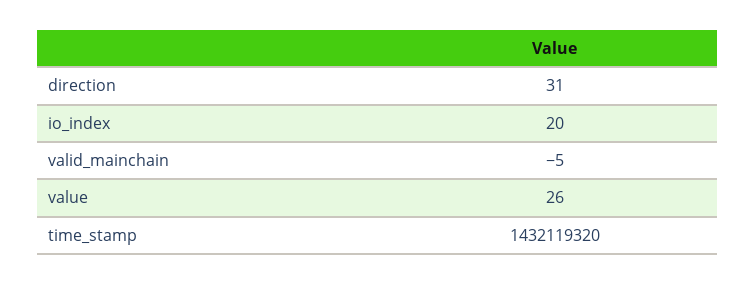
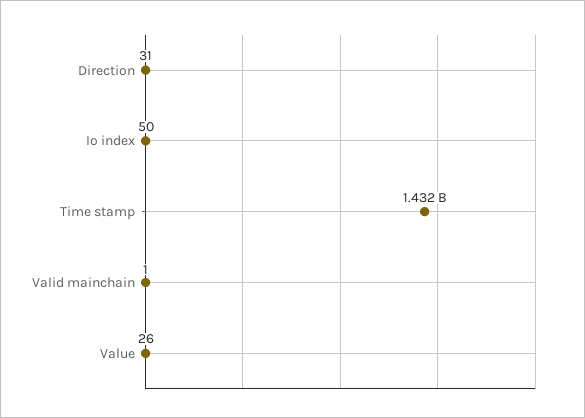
io_index: 20 -> 50
valid_mainchain: -5 -> 1

